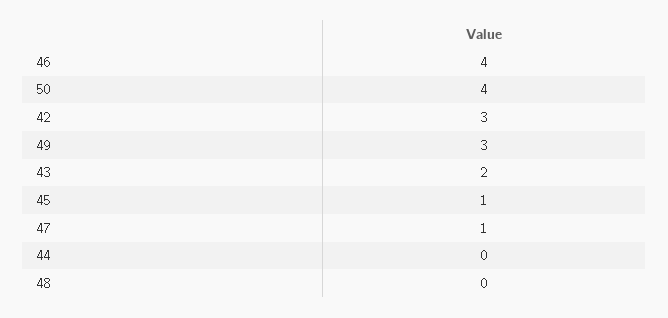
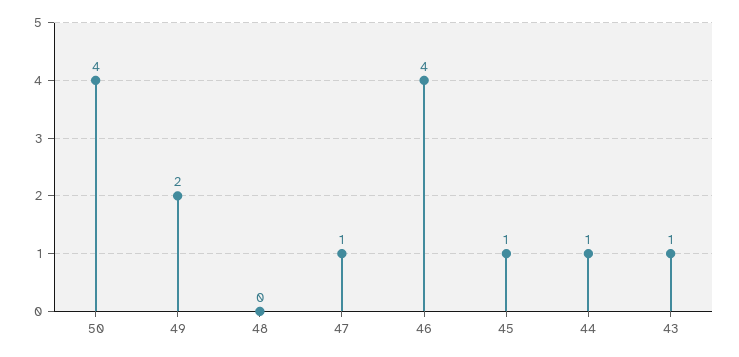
42: 3 -> none
49: 3 -> 2
43: 2 -> 1
44: 0 -> 1

